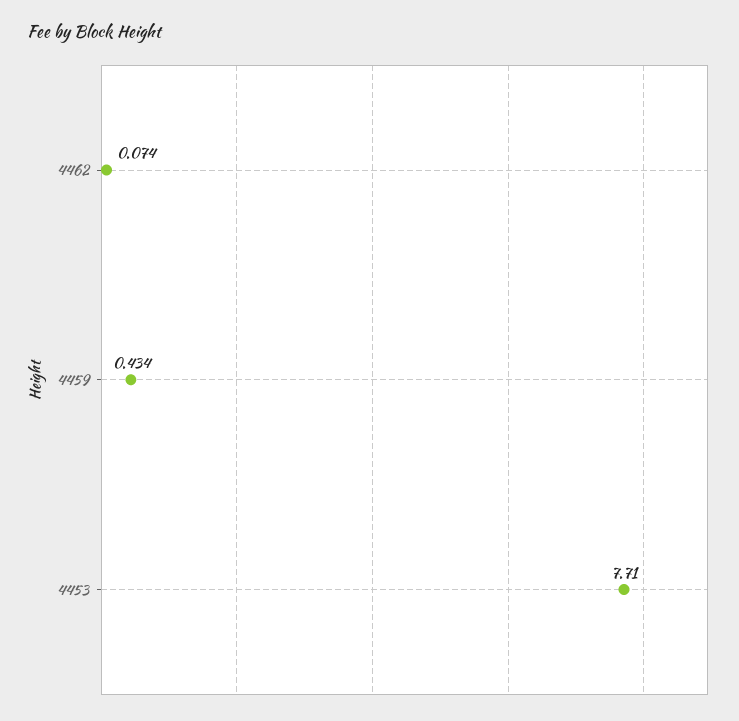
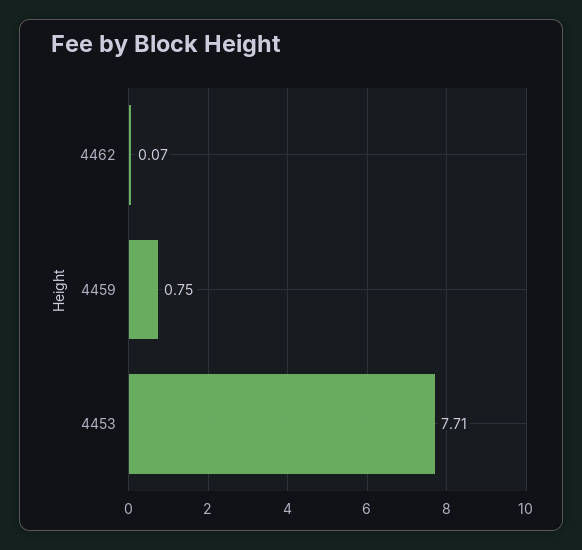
4459: 0.434 -> 0.75

